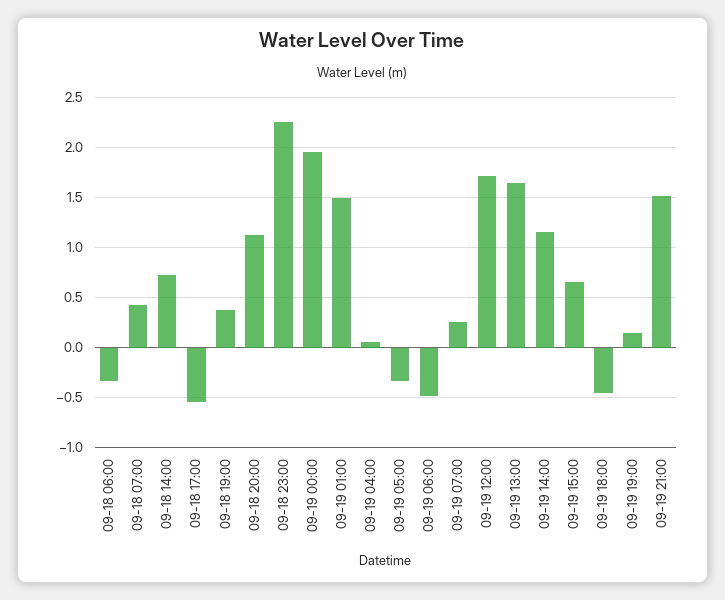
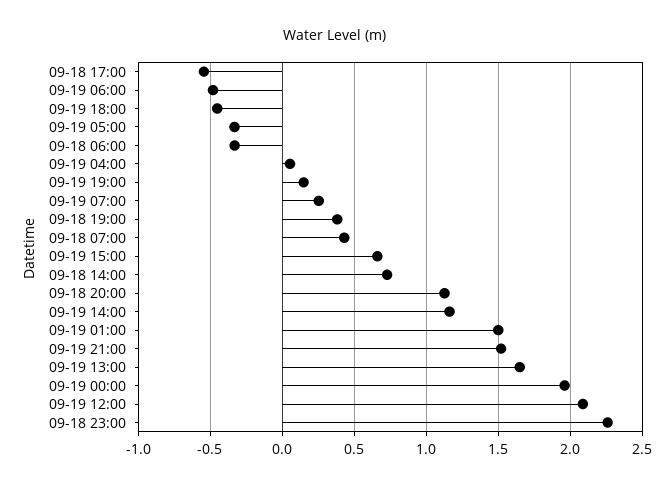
09-19 12:00: 1.7 -> 2.1

